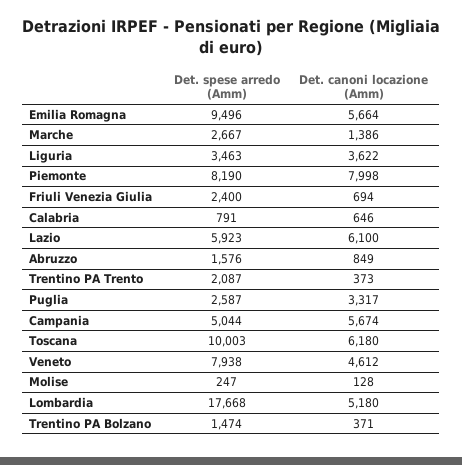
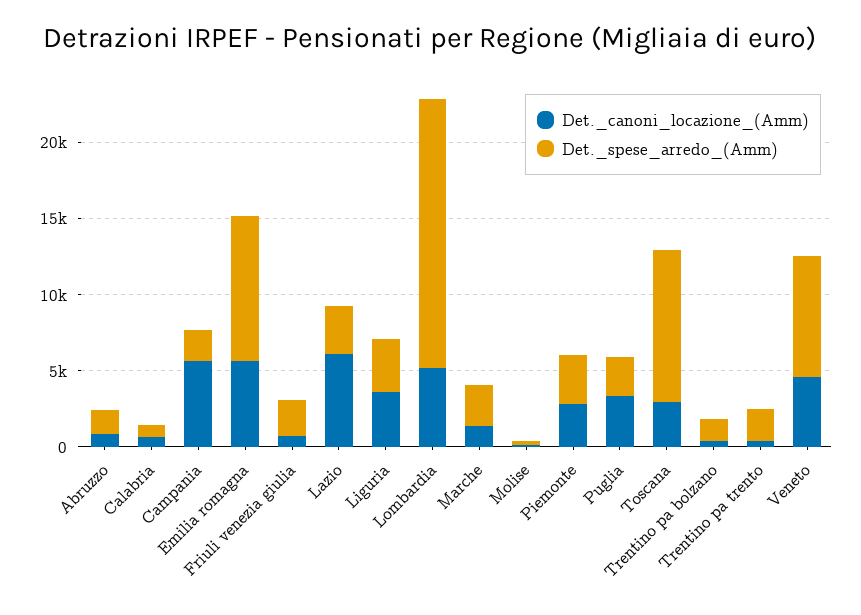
Det. spese arredo (Amm), Piemonte: 8190 -> 3000
Det. canoni locazione (Amm), Piemonte: 7998 -> 3000
Det. spese arredo (Amm), Lazio: 5923 -> 3000
Det. spese arredo (Amm), Campania: 5044 -> 2000
Det. canoni locazione (Amm), Toscana: 6180 -> 3000

